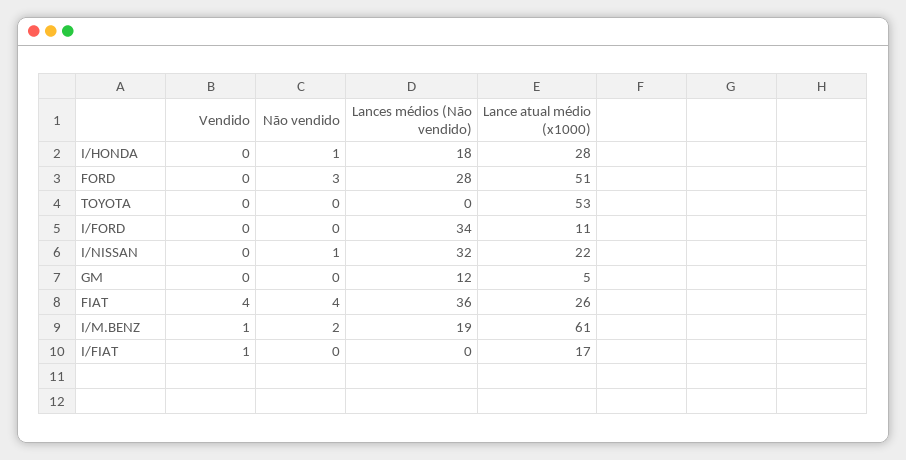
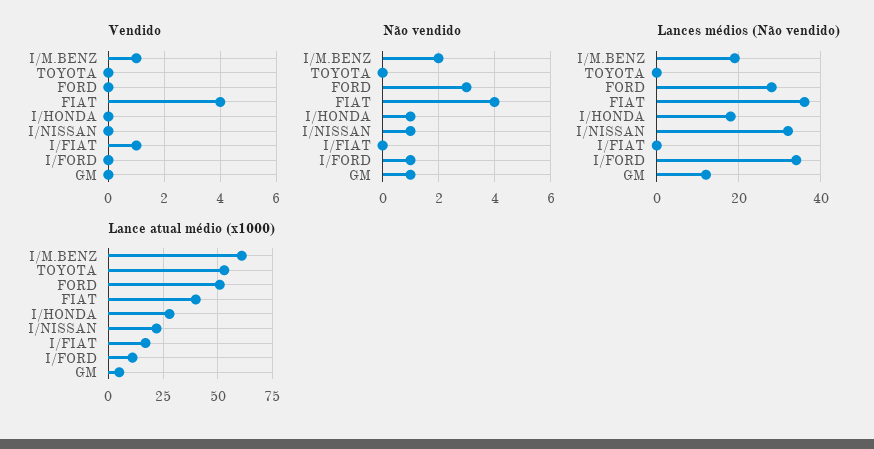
Não vendido, I/FORD: 0 -> 1
Não vendido, GM: 0 -> 1
Lance atual médio (x1000), FIAT: 26 -> 40

